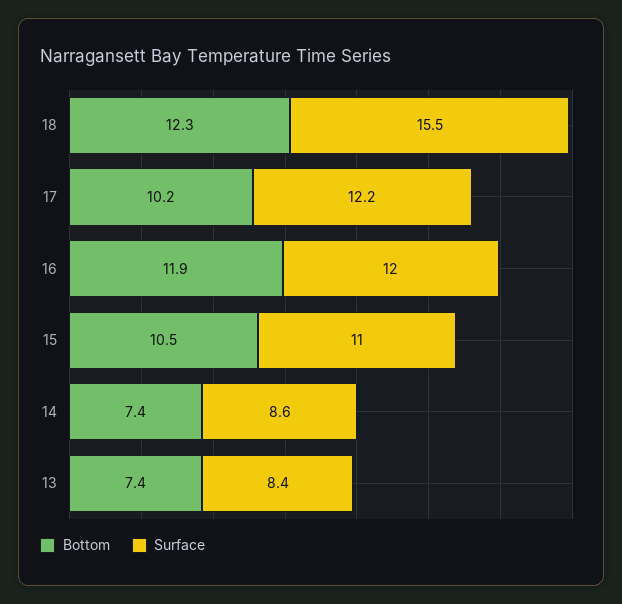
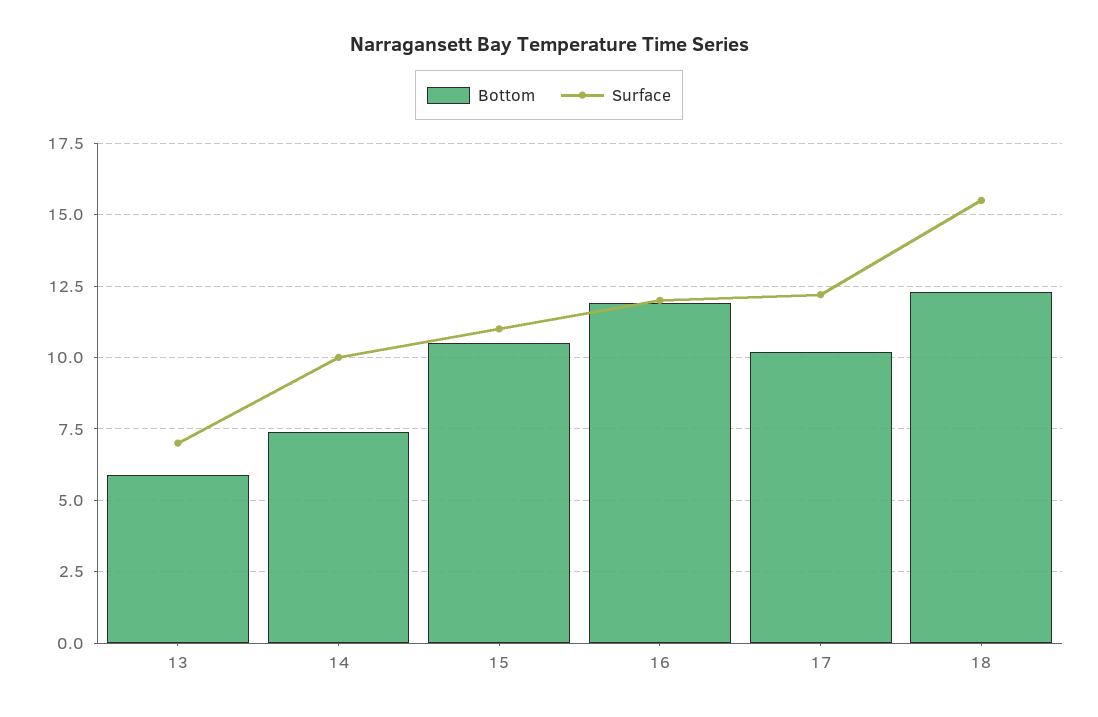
Surface, 14: 8.6 -> 10
Bottom, 13: 7.4 -> 6
Surface, 13: 8.4 -> 7

